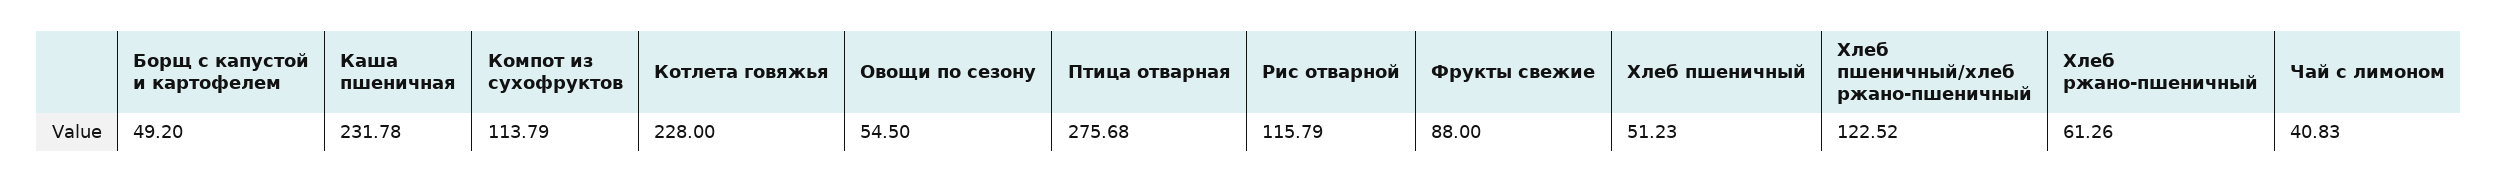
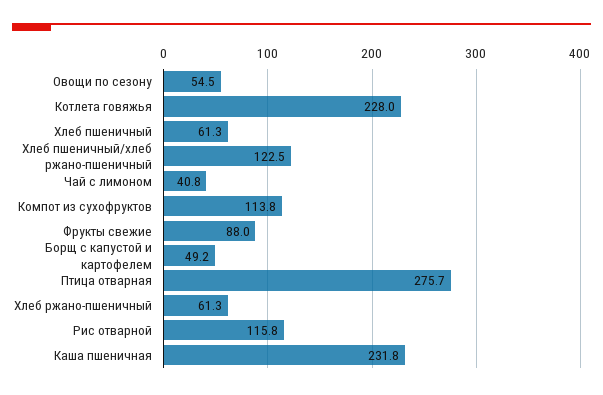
Хлеб пшеничный: 51.23 -> 61.3

